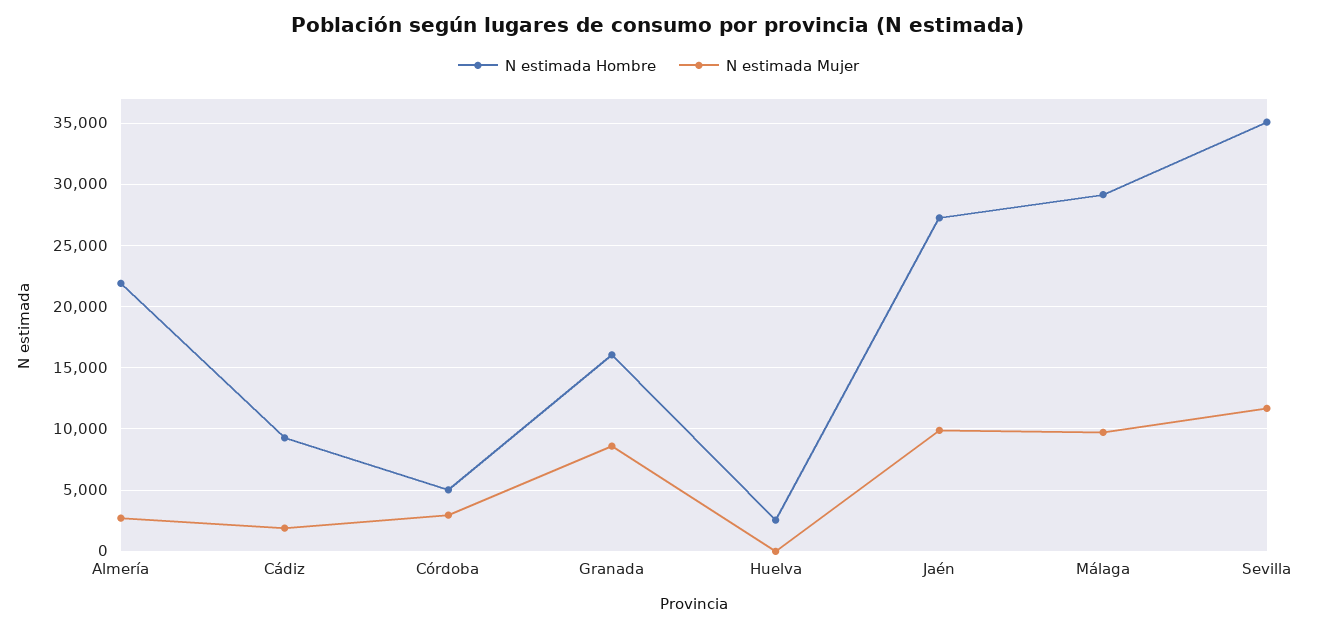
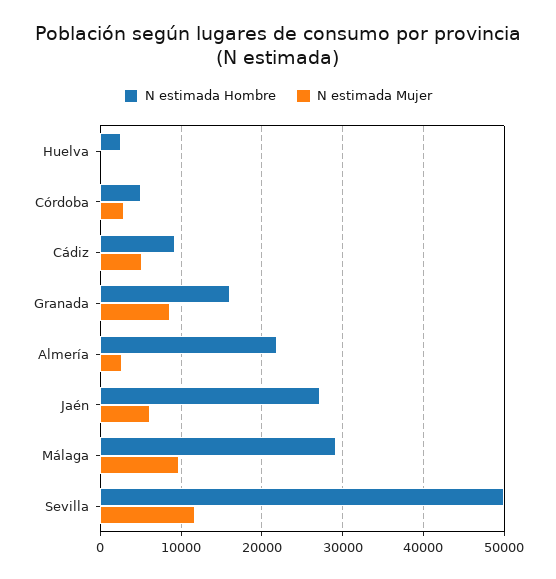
N estimada Mujer, Cádiz: 2000 -> 5000
N estimada Mujer, Jaén: 10000 -> 6000
N estimada Hombre, Sevilla: 35000 -> 50000

